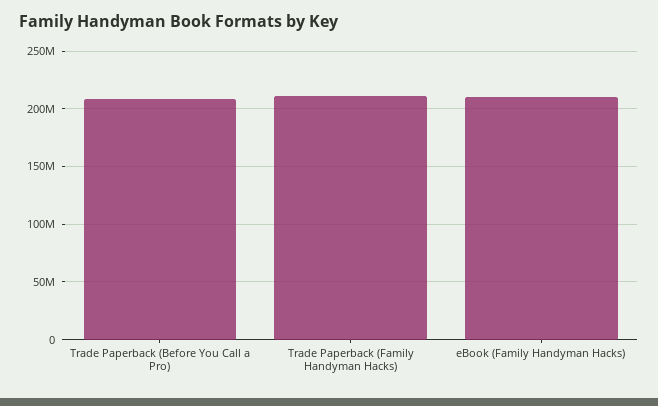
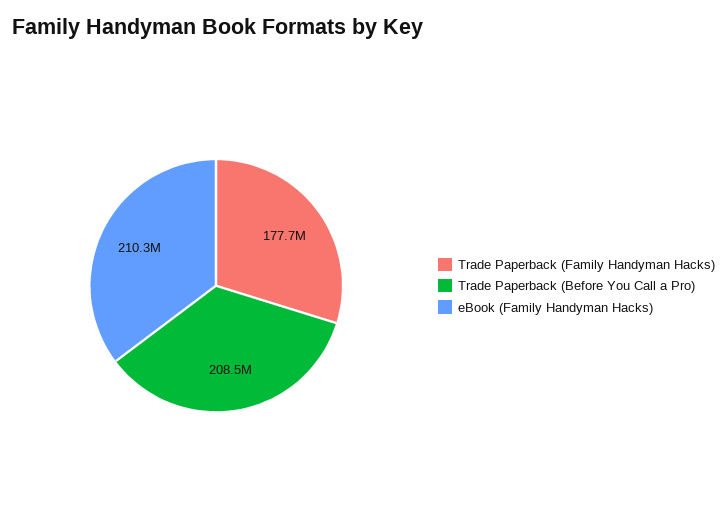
Trade Paperback (Family Handyman Hacks): 210000000 -> 177700000

